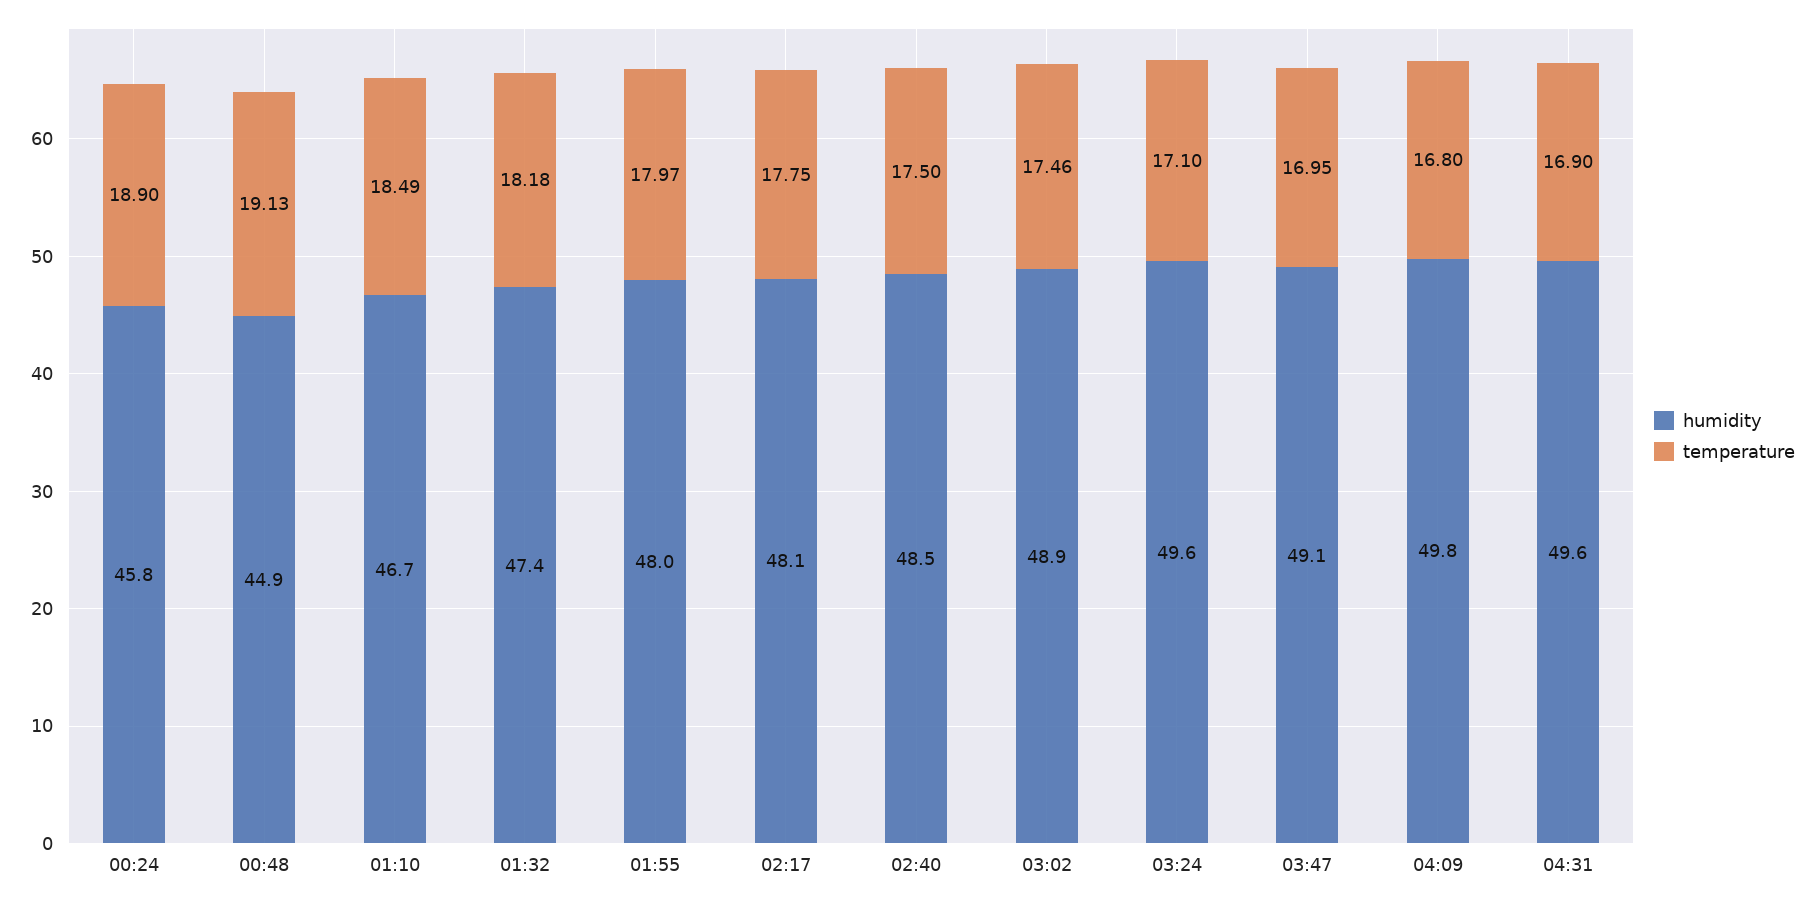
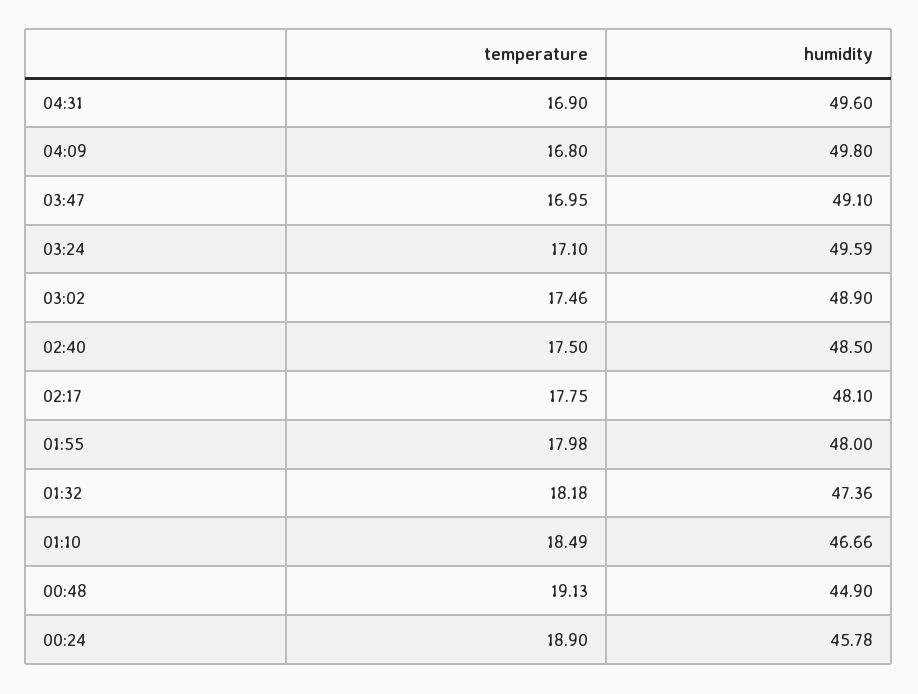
temperature, 01:55: 17.97 -> 17.98

